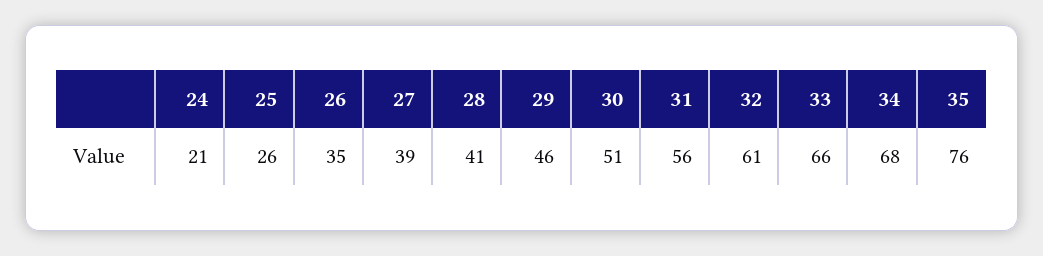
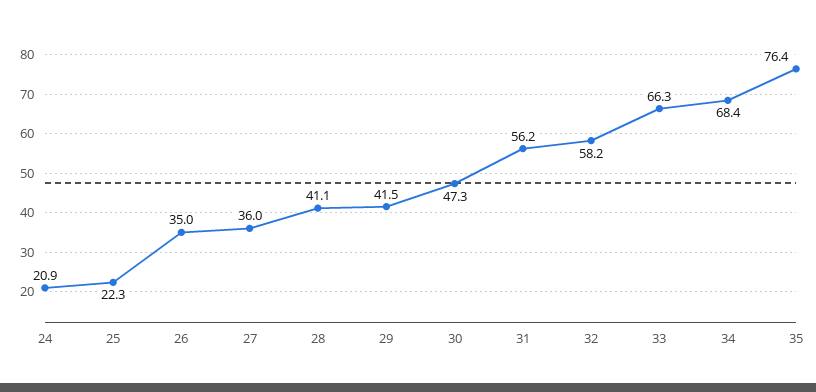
25: 26 -> 22.3
27: 39 -> 36
29: 46 -> 41.5
30: 51 -> 47.3
32: 61 -> 58.2

